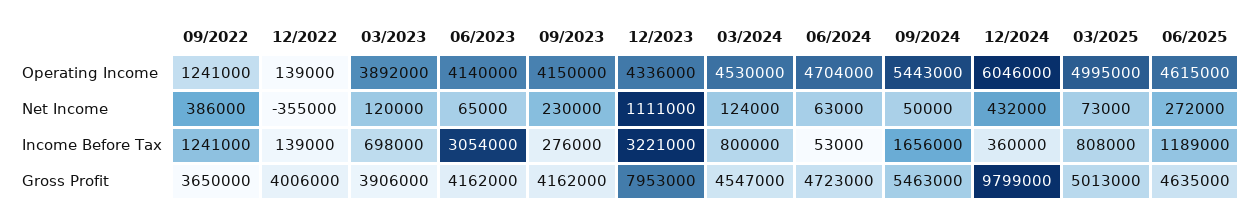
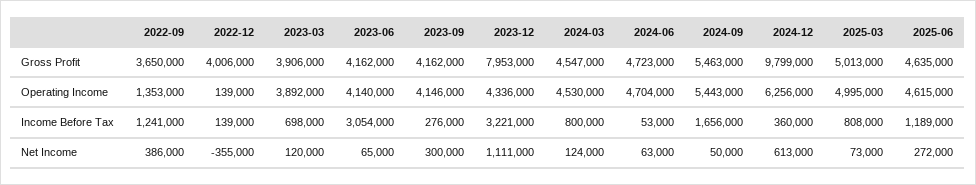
09/2022, Operating Income: 1241000 -> 1353000
09/2023, Operating Income: 4150000 -> 4146000
12/2024, Operating Income: 6046000 -> 6256000
09/2023, Net Income: 230000 -> 300000
12/2024, Net Income: 432000 -> 613000

